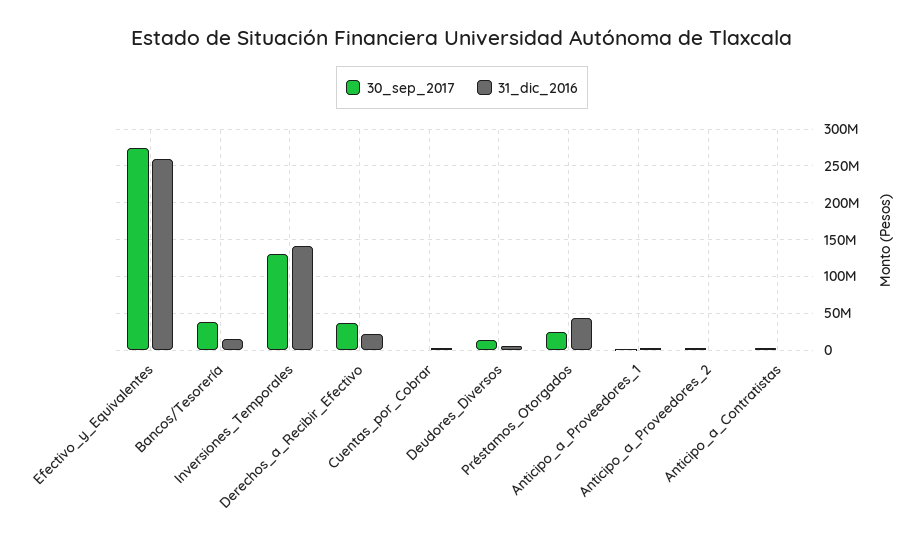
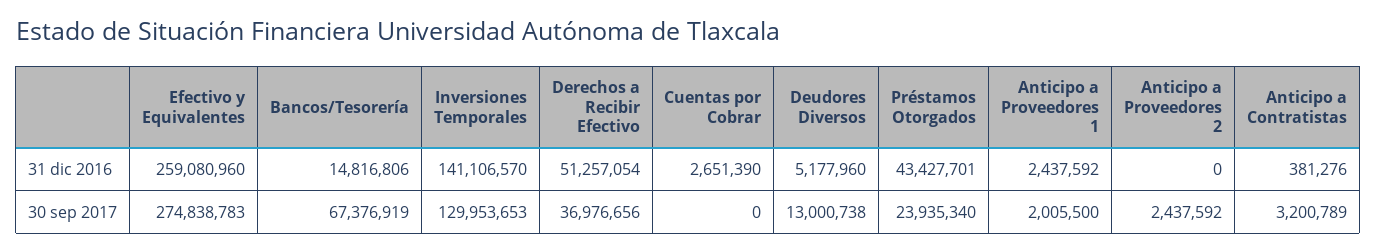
30_sep_2017, Bancos/Tesorería: 40000000 -> 67376919
31_dic_2016, Derechos_a_Recibir_Efectivo: 20000000 -> 51257054

